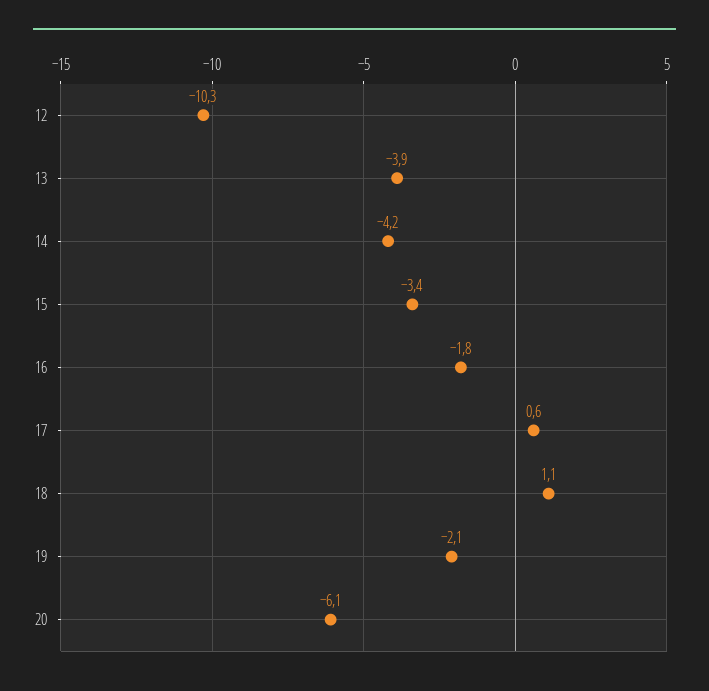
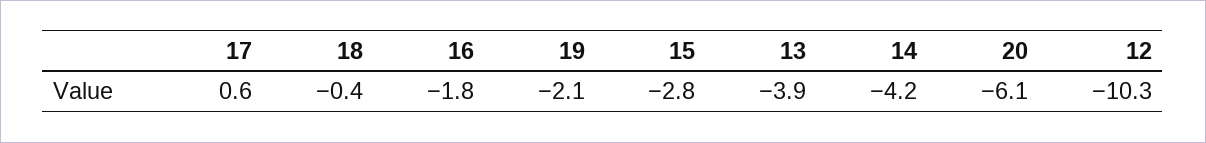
15: -3.4 -> -2.8
18: 1.1 -> -0.4

